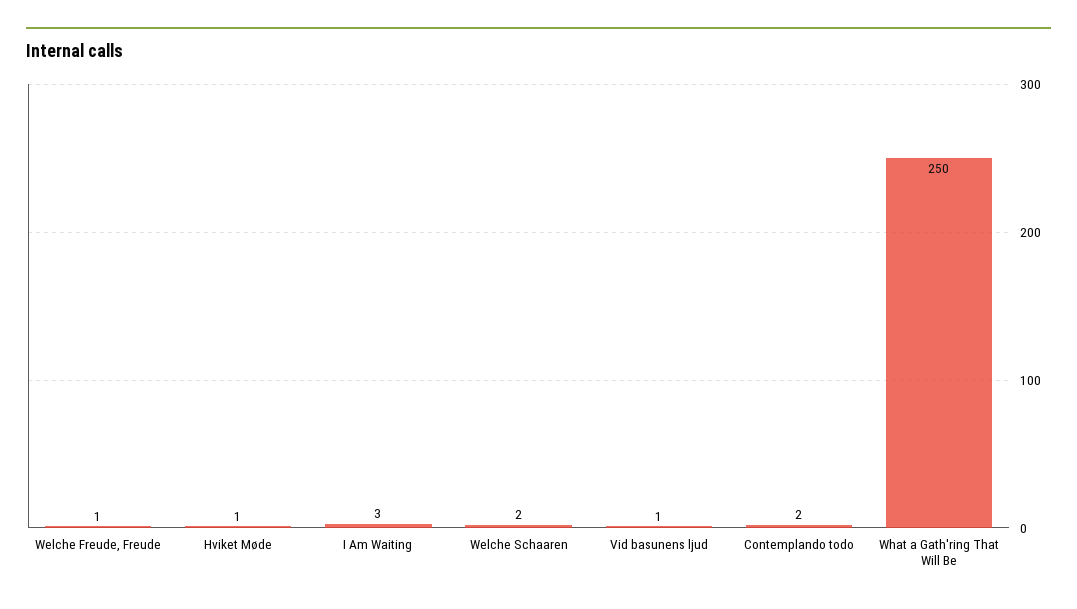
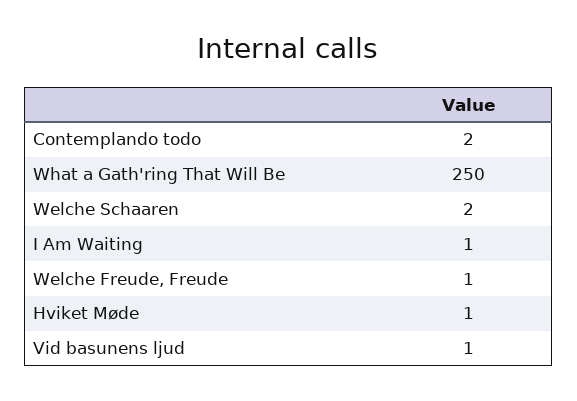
I Am Waiting: 3 -> 1

